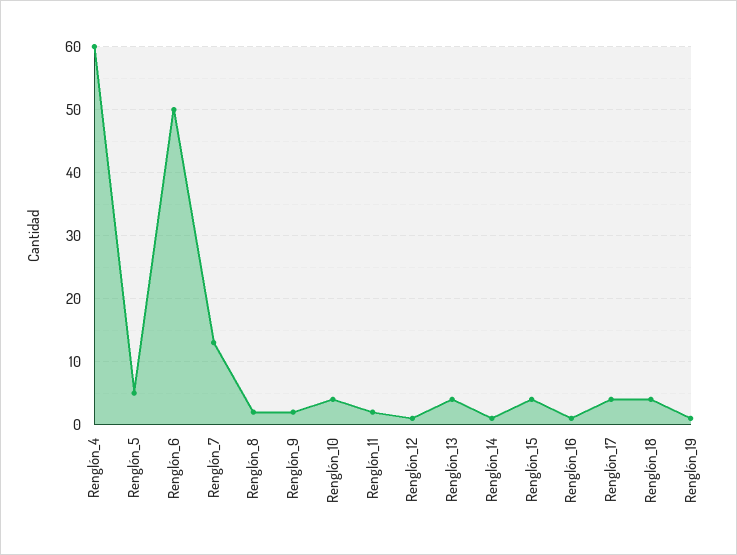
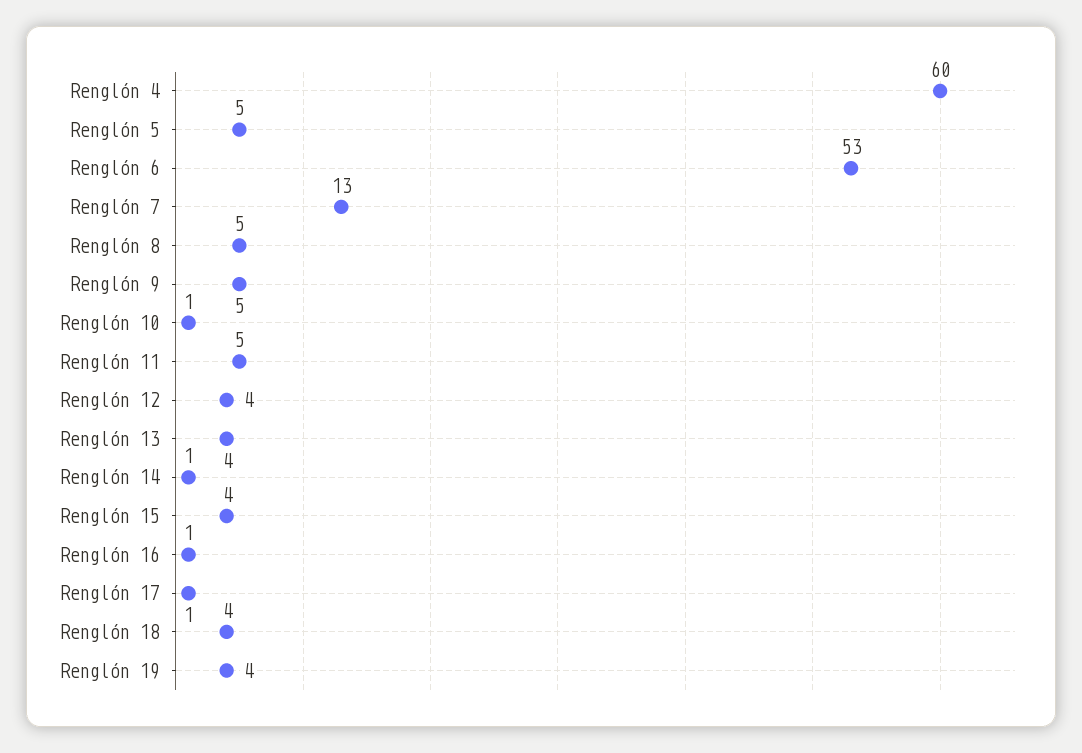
Renglón_6: 50 -> 53
Renglón_8: 2 -> 5
Renglón_9: 2 -> 5
Renglón_10: 4 -> 1
Renglón_11: 2 -> 5
Renglón_12: 1 -> 4
Renglón_17: 4 -> 1
Renglón_19: 1 -> 4

